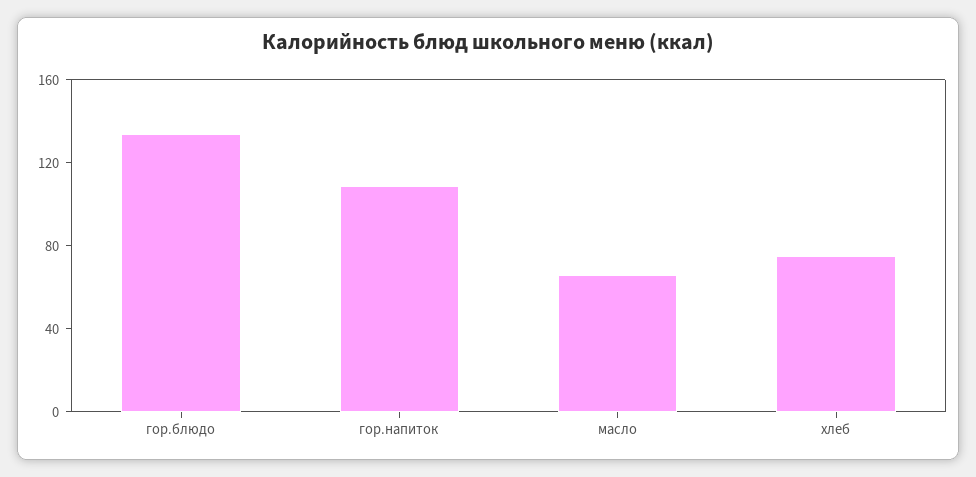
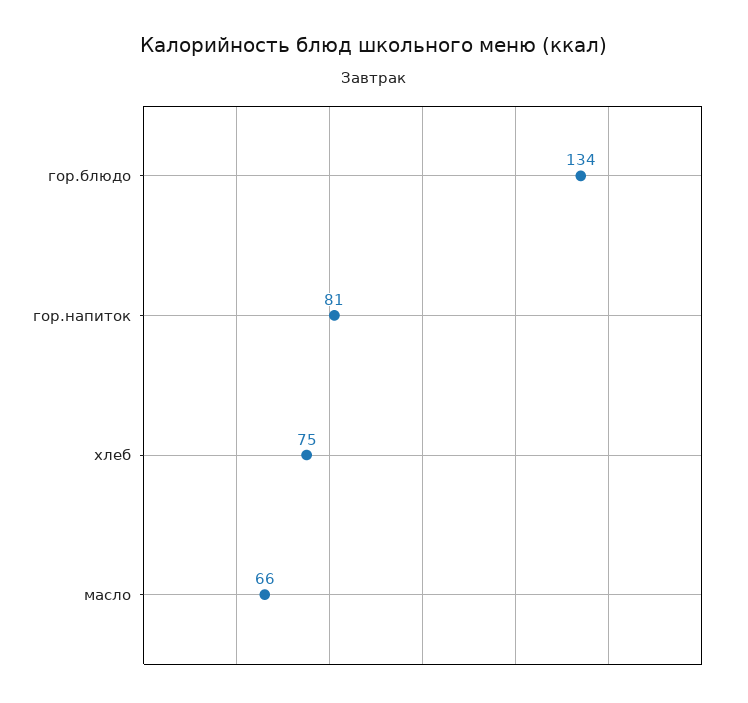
гор.напиток: 110 -> 81

